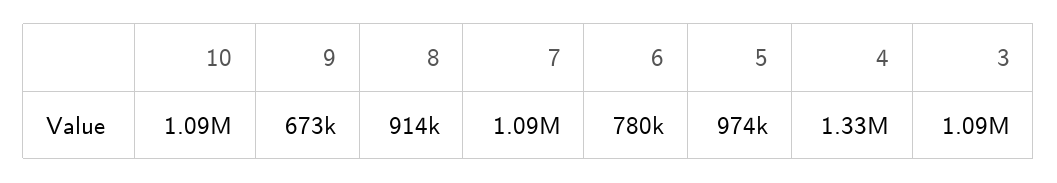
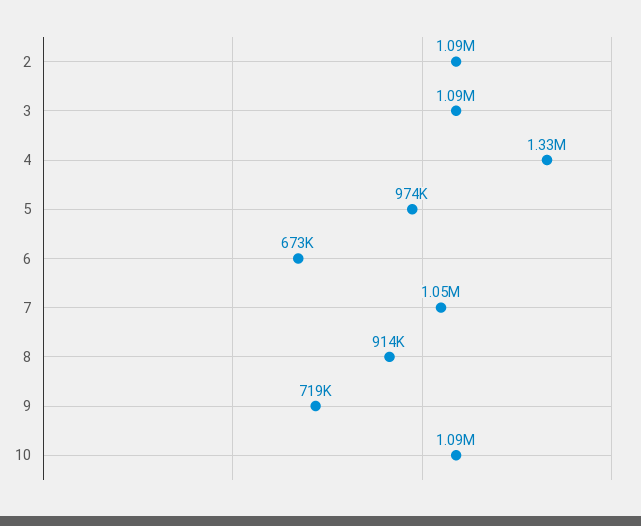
9: 673000 -> 719000
7: 1090000 -> 1050000
6: 780000 -> 673000
2: none -> 1090000

